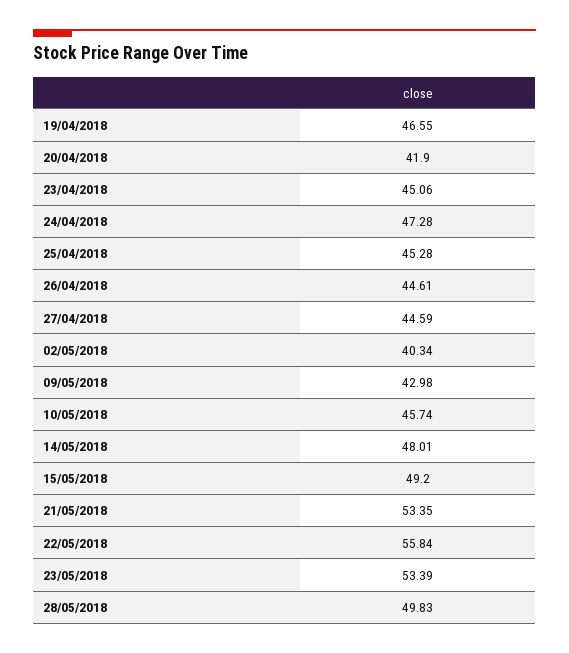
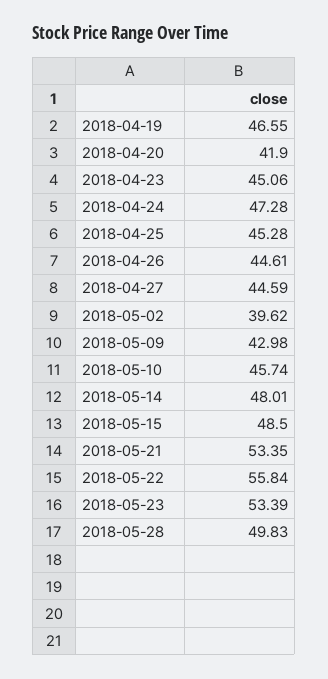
02/05/2018: 40.34 -> 39.62
15/05/2018: 49.2 -> 48.5

